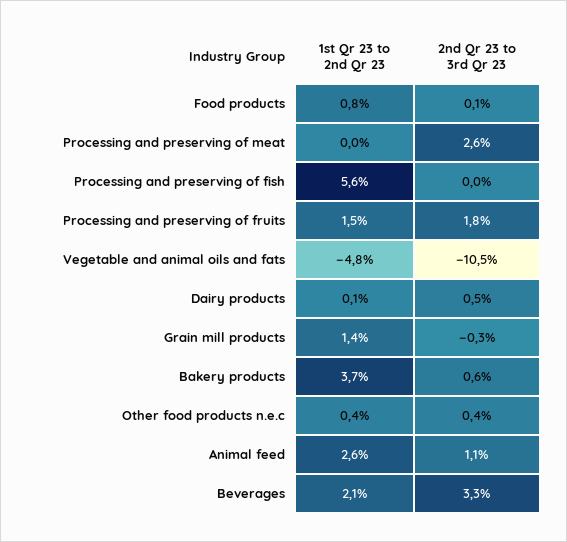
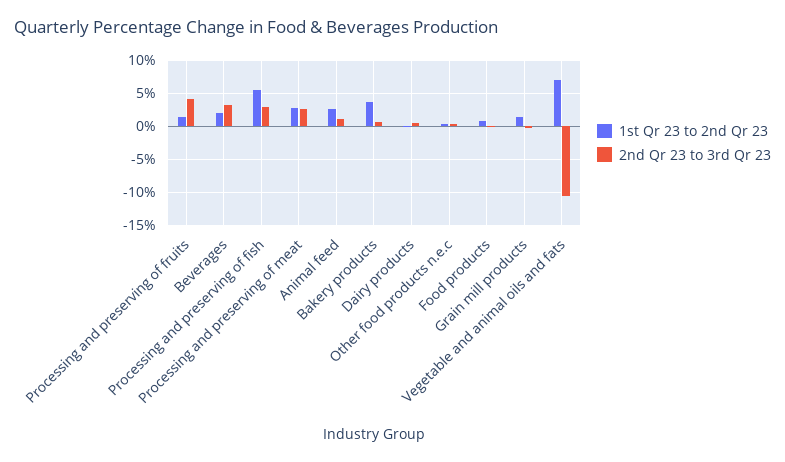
1st Qr 23 to 2nd Qr 23, Processing and preserving of meat: 0 -> 3
2nd Qr 23 to 3rd Qr 23, Processing and preserving of fish: 0 -> 3
2nd Qr 23 to 3rd Qr 23, Processing and preserving of fruits: 1.8 -> 4
1st Qr 23 to 2nd Qr 23, Vegetable and animal oils and fats: -4.8 -> 7

